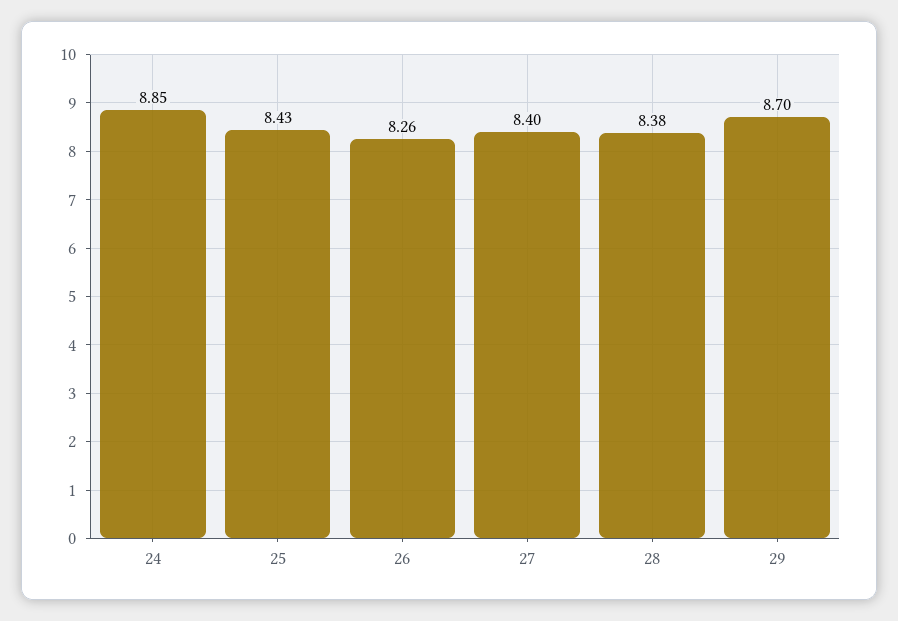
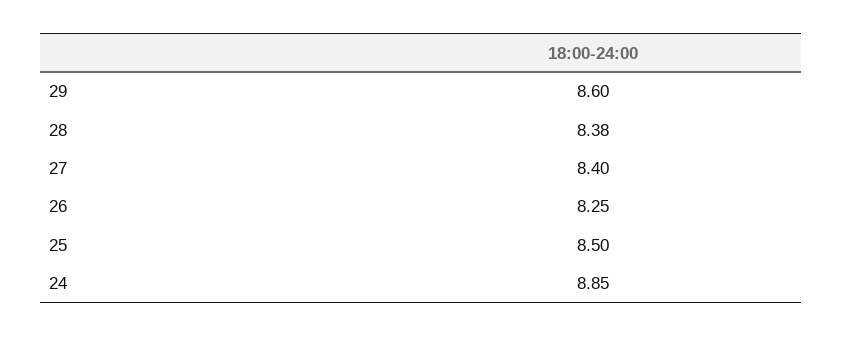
25: 8.43 -> 8.5
26: 8.26 -> 8.25
29: 8.7 -> 8.6

